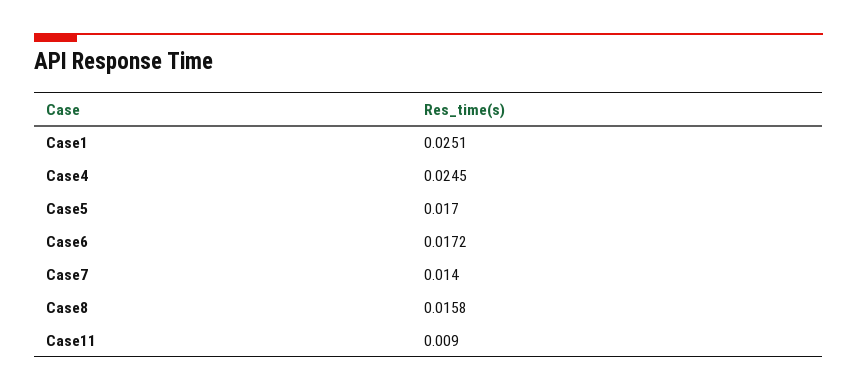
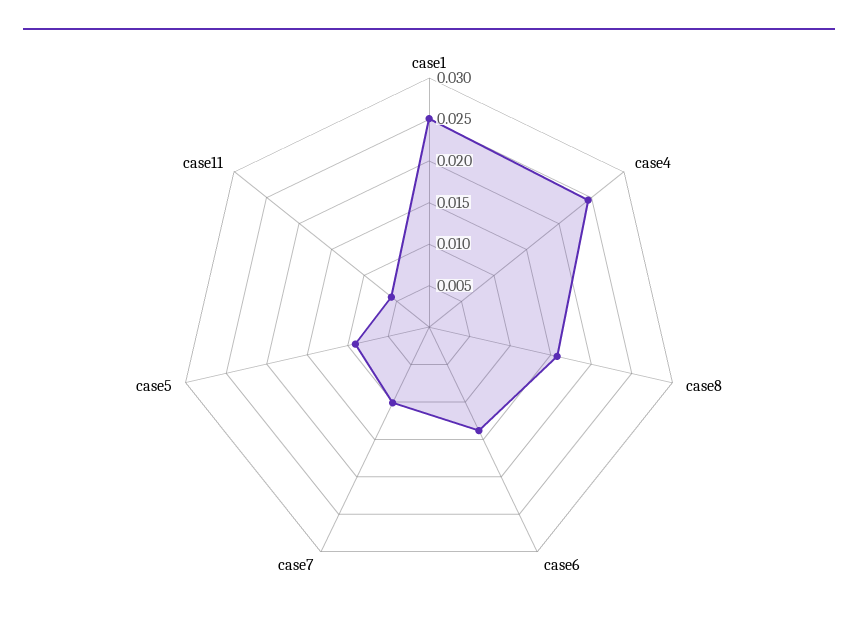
Case5: 0.017 -> 0.009
Case6: 0.0172 -> 0.014
Case7: 0.014 -> 0.01
Case11: 0.009 -> 0.006

